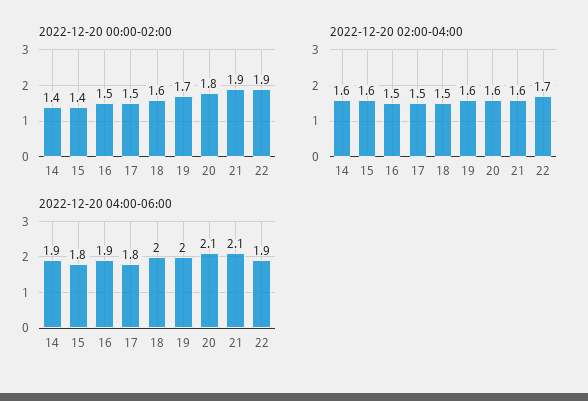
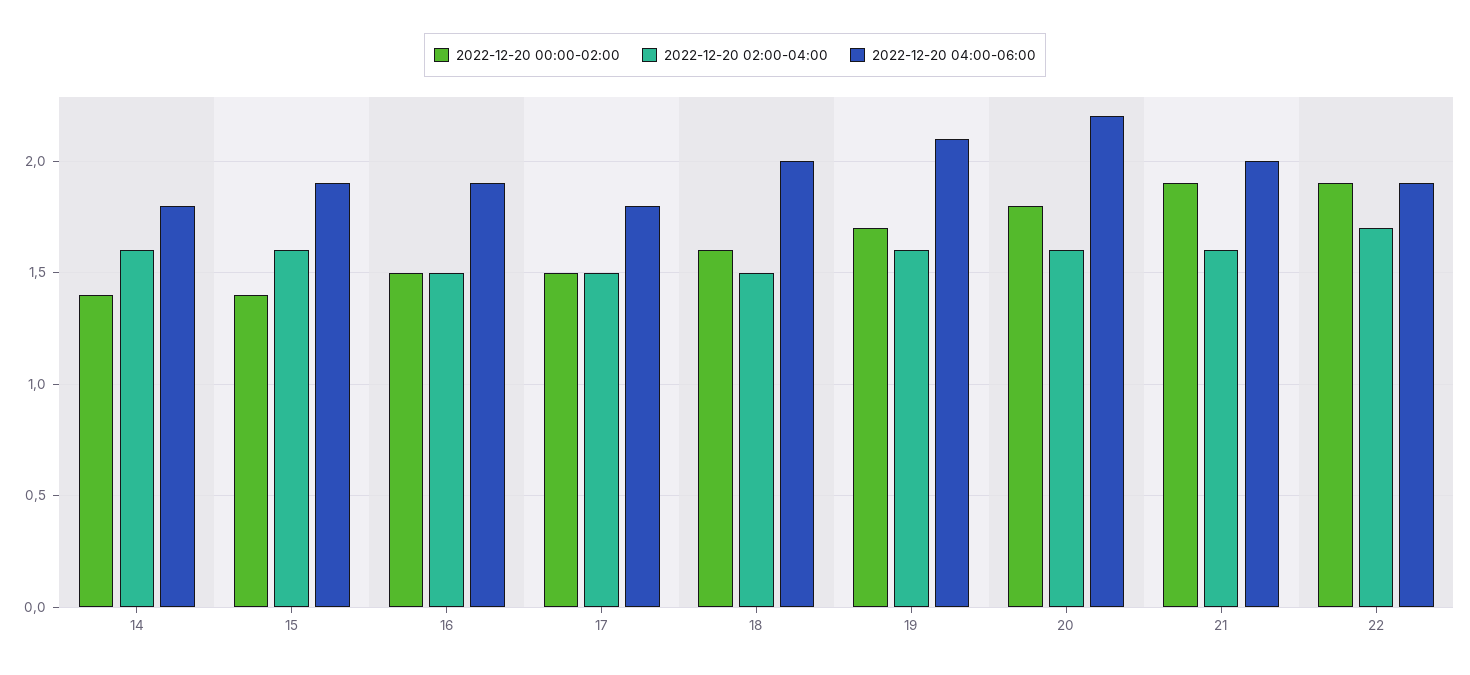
2022-12-20 04:00-06:00, 14: 1.9 -> 1.8
2022-12-20 04:00-06:00, 15: 1.8 -> 1.9
2022-12-20 04:00-06:00, 19: 2 -> 2.1
2022-12-20 04:00-06:00, 20: 2.1 -> 2.2
2022-12-20 04:00-06:00, 21: 2.1 -> 2

